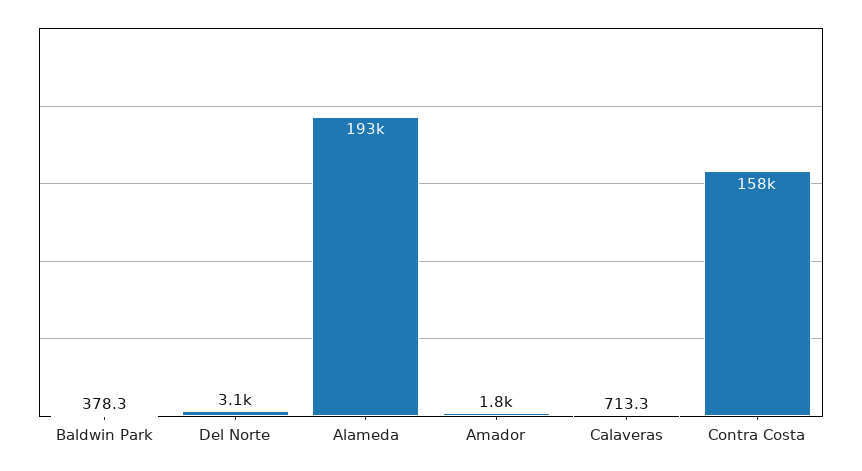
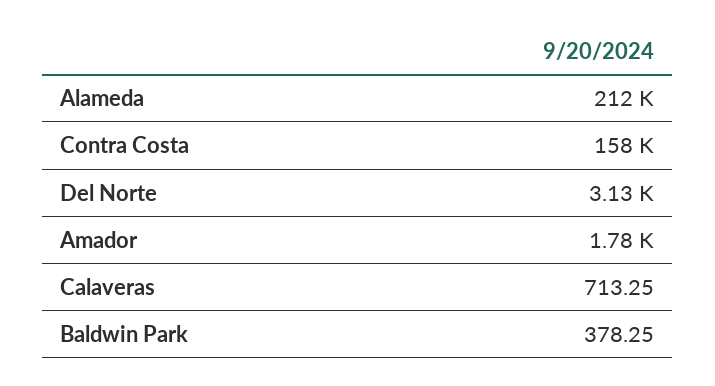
Alameda: 193000 -> 212000

